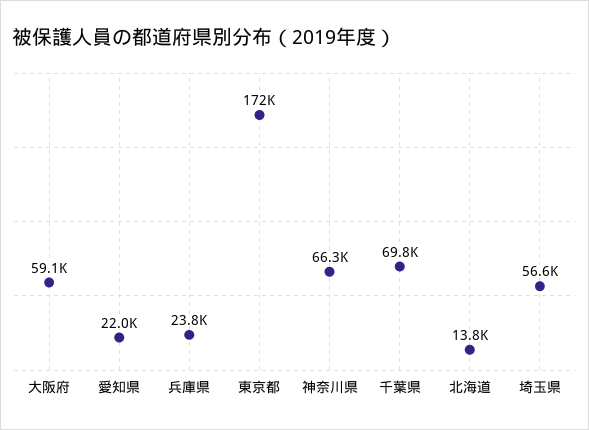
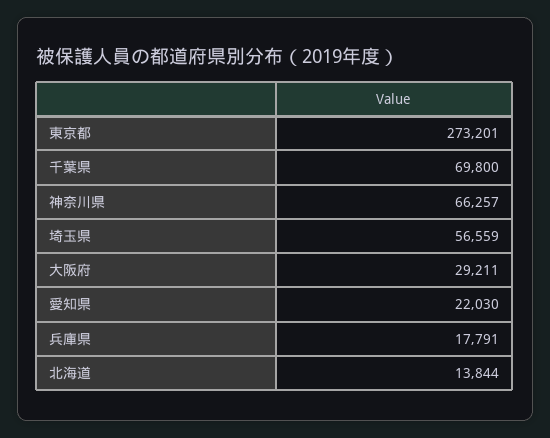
大阪府: 59100 -> 29211
兵庫県: 23800 -> 17791
東京都: 172000 -> 273201

